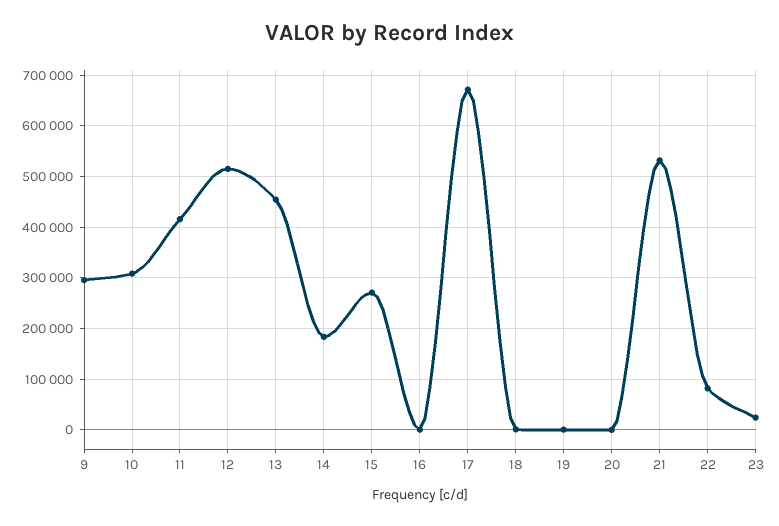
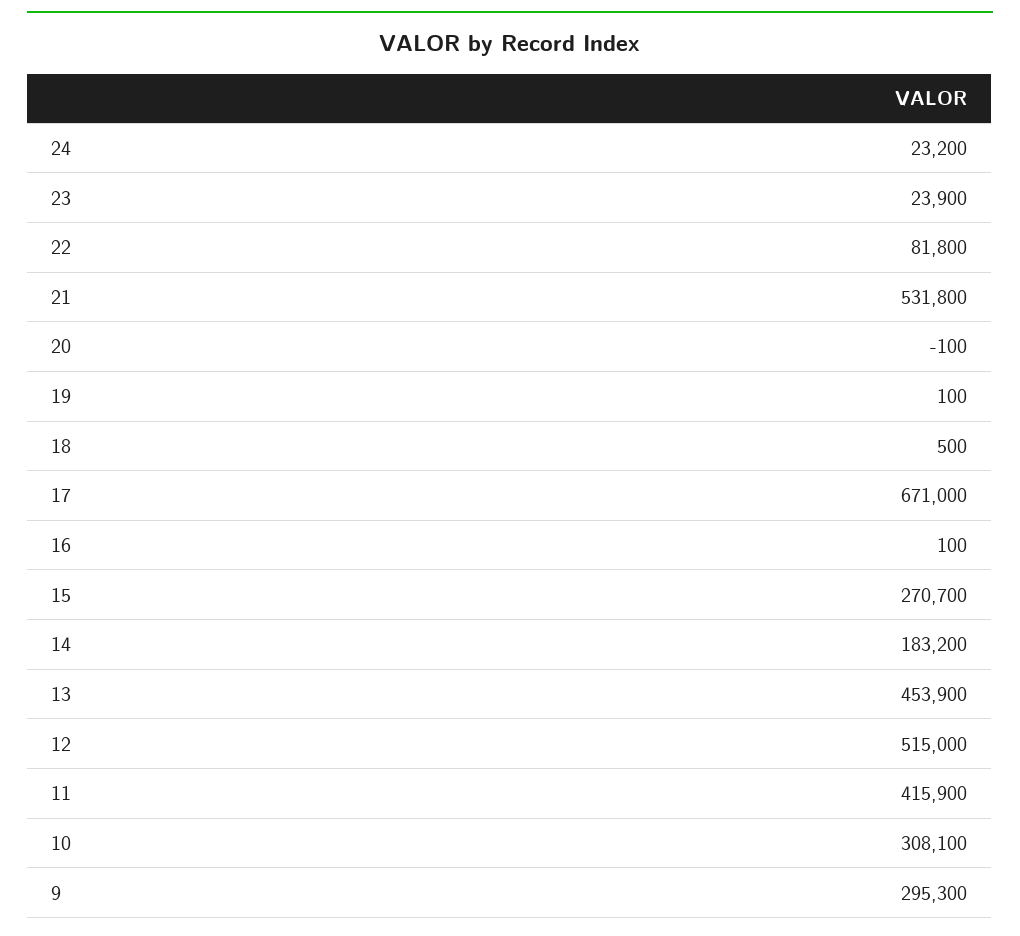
24: none -> 23200

